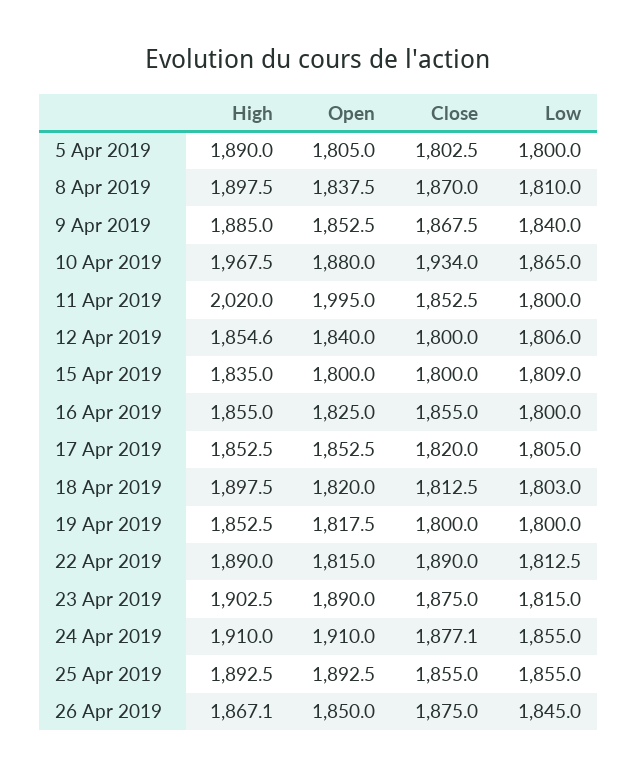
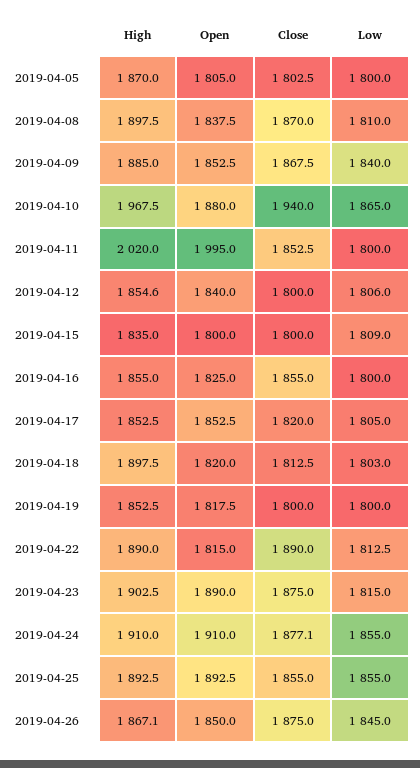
High, 5 Apr 2019: 1890 -> 1870
Close, 10 Apr 2019: 1934 -> 1940

